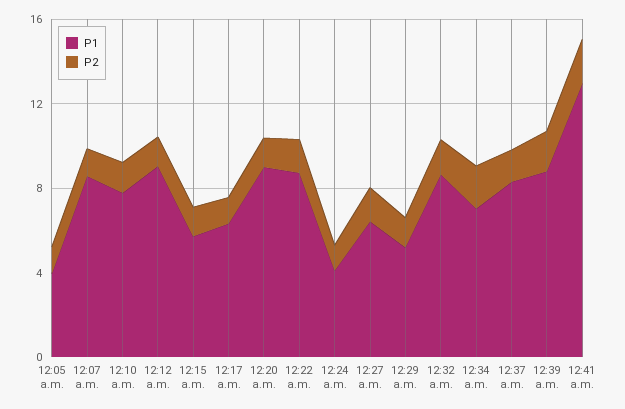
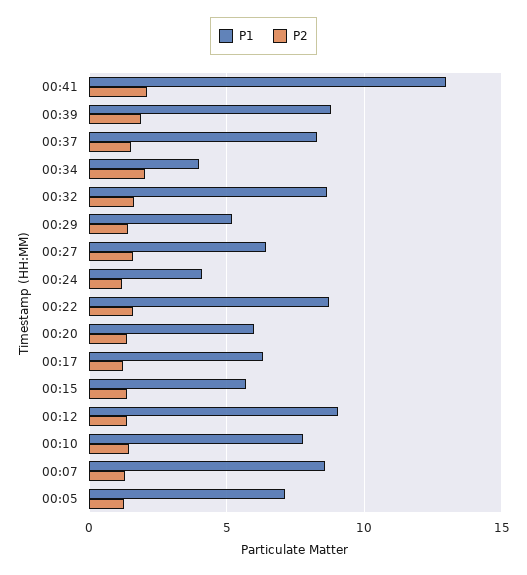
P1, 12:05 a.m.: 4 -> 7
P1, 12:20 a.m.: 9 -> 6
P1, 12:34 a.m.: 7 -> 4

